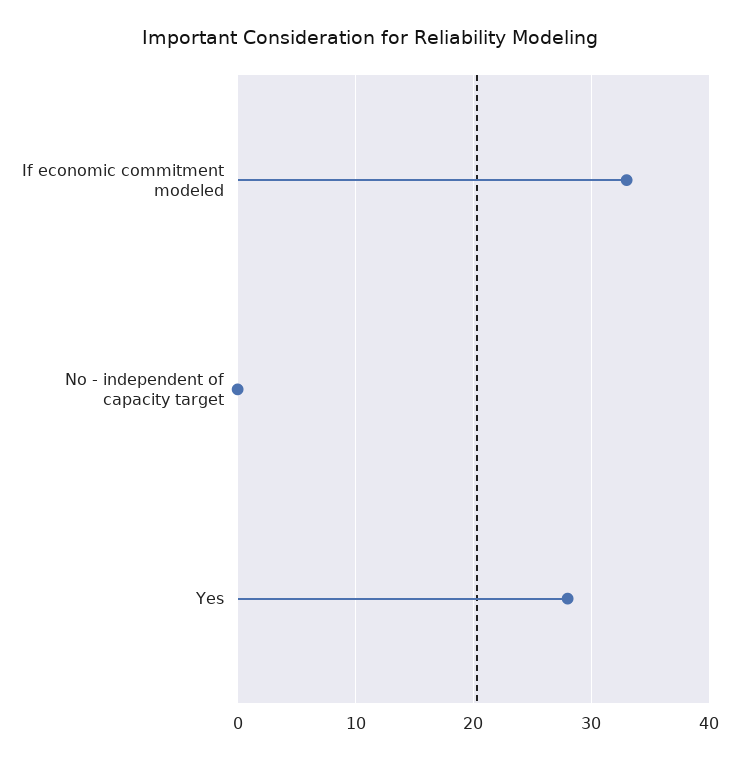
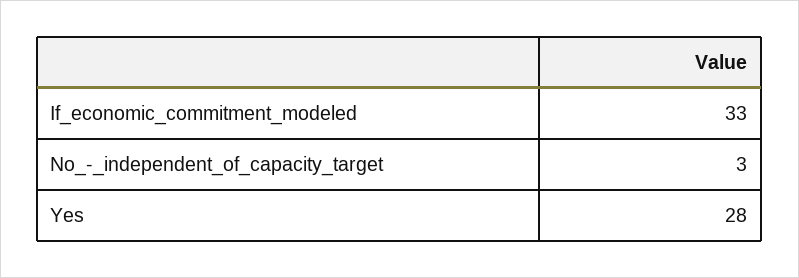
No - independent of capacity target: 0 -> 3

